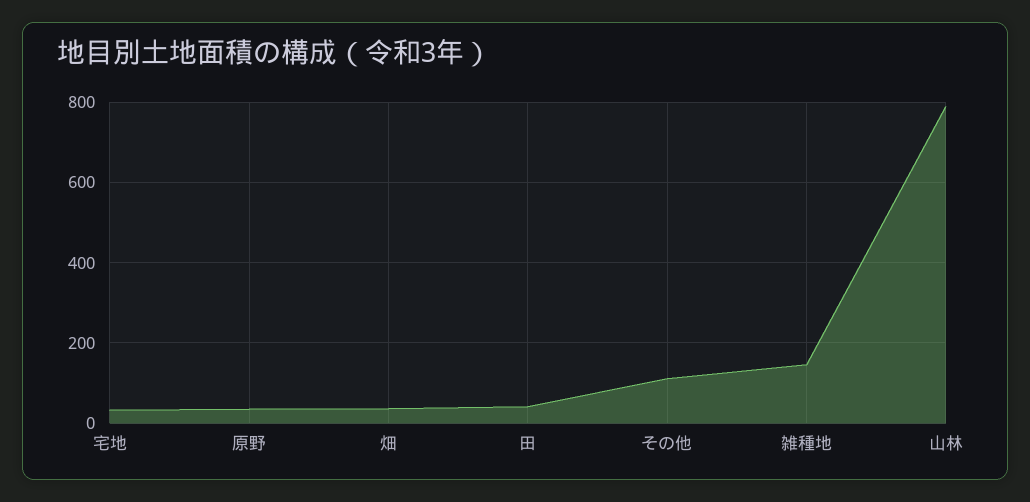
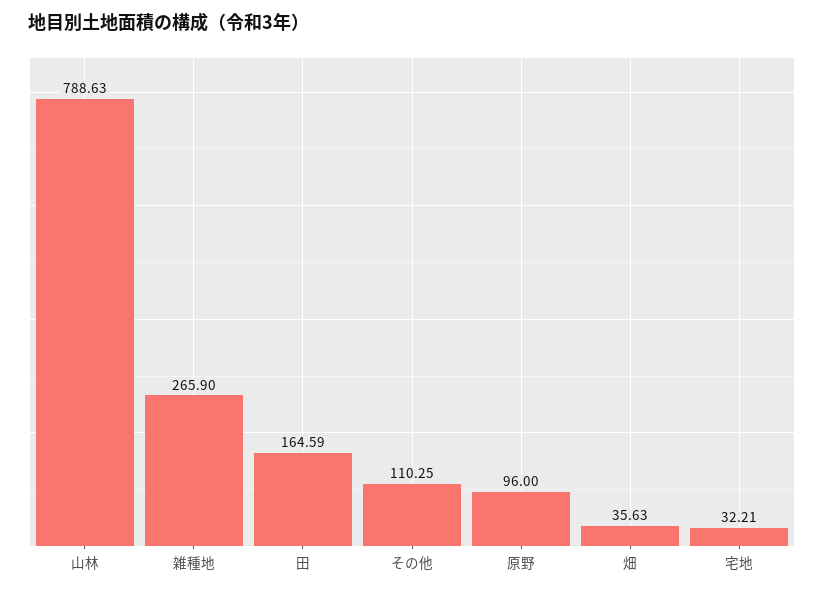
原野: 40 -> 96
田: 40 -> 164.59
雑種地: 140 -> 265.9

